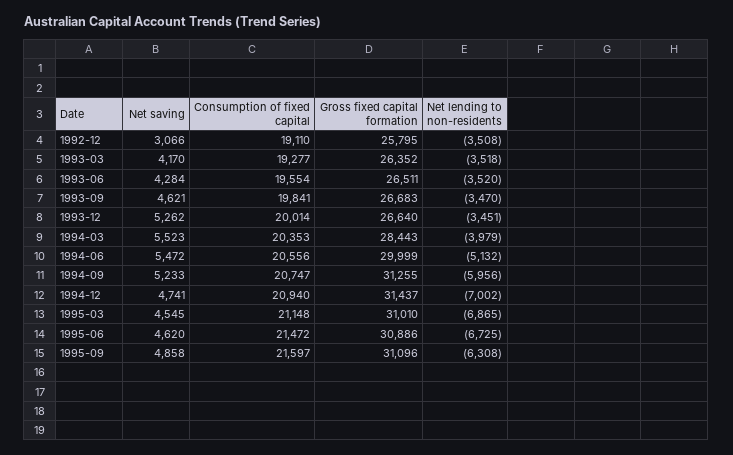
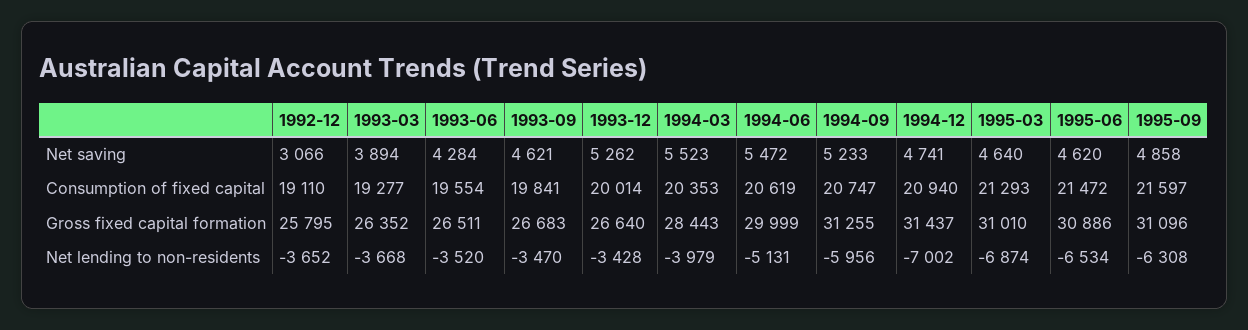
Net lending to non-residents, 1992-12: -3508 -> -3652
Net saving, 1993-03: 4170 -> 3894
Net lending to non-residents, 1993-03: -3518 -> -3668
Net lending to non-residents, 1993-12: -3451 -> -3428
Consumption of fixed capital, 1994-06: 20556 -> 20619
Net lending to non-residents, 1994-06: -5132 -> -5131
Net saving, 1995-03: 4545 -> 4640
Consumption of fixed capital, 1995-03: 21148 -> 21293
Net lending to non-residents, 1995-03: -6865 -> -6874
Net lending to non-residents, 1995-06: -6725 -> -6534

